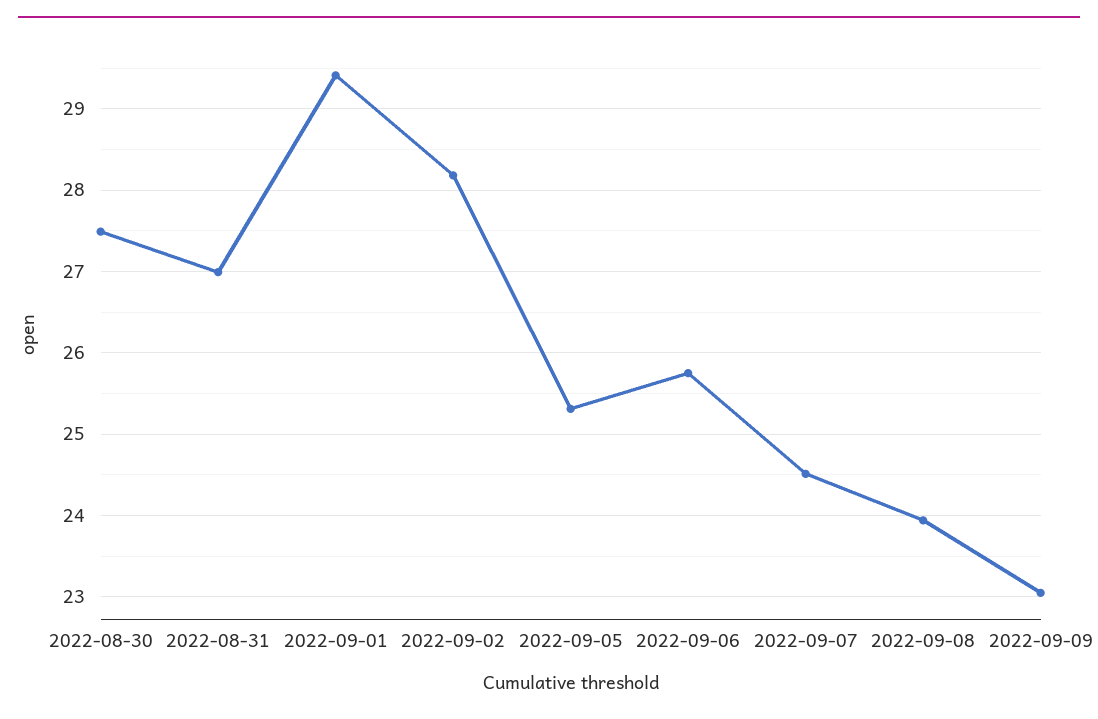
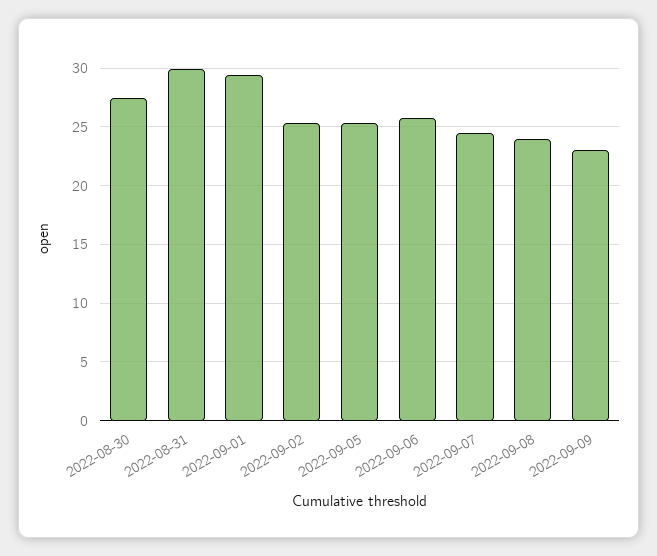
2022-08-31: 27 -> 30
2022-09-02: 28.2 -> 25

